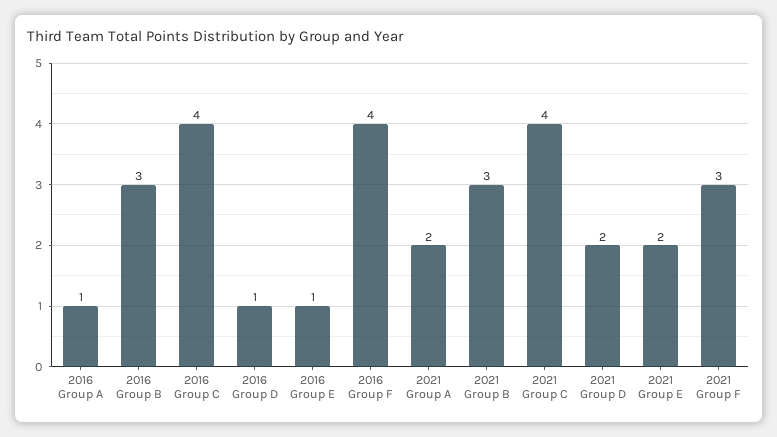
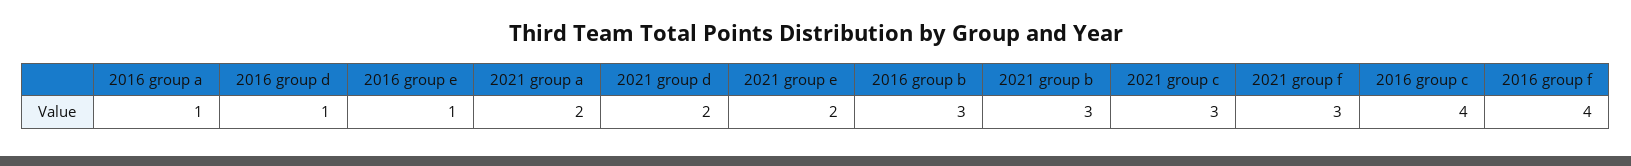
2021 Group C: 4 -> 3

